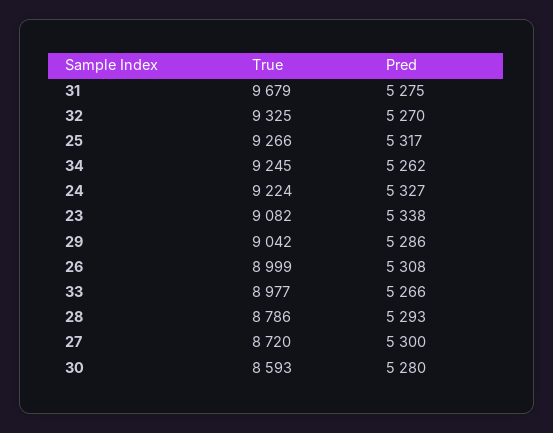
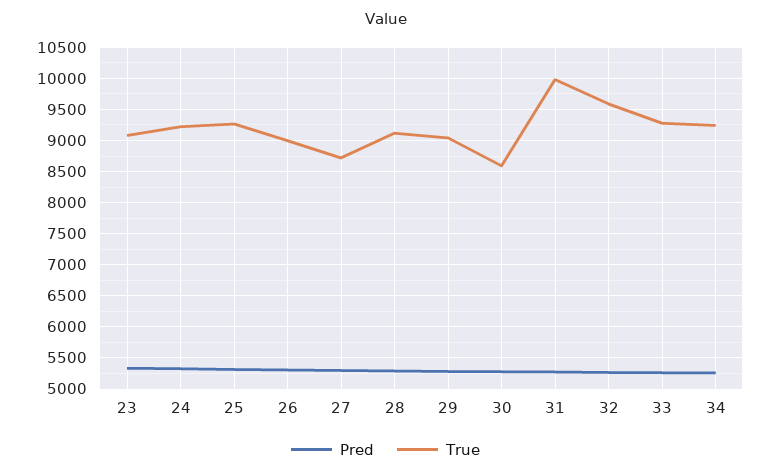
True, 31: 9679 -> 10000
True, 32: 9325 -> 9600
True, 33: 8977 -> 9300
True, 28: 8786 -> 9100

